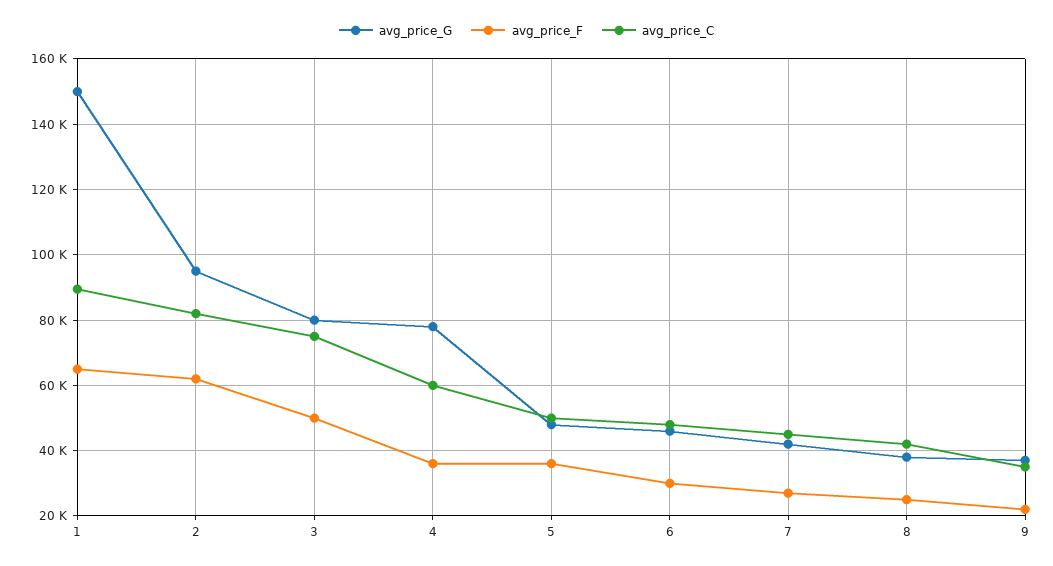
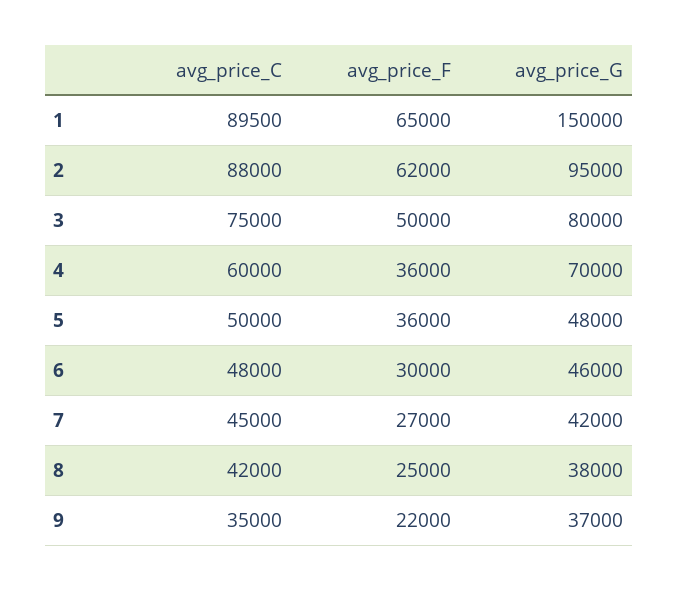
avg_price_C, 2: 82000 -> 88000
avg_price_G, 4: 78000 -> 70000

